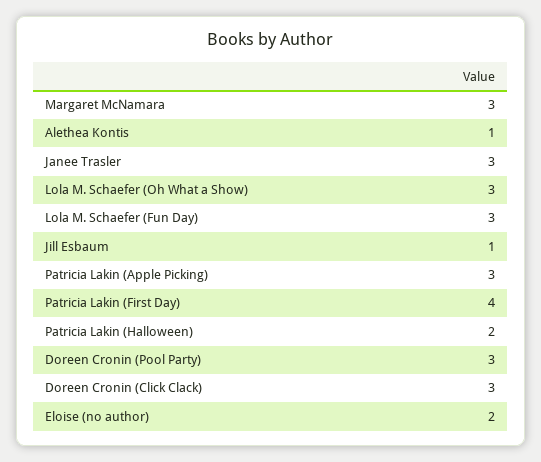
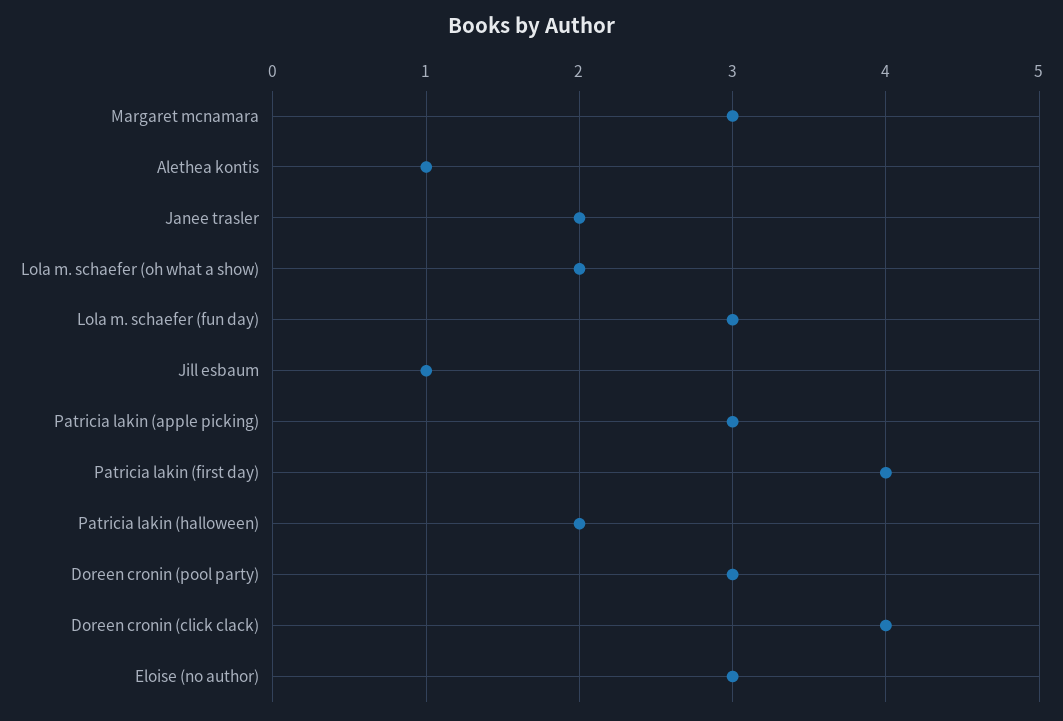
Janee Trasler: 3 -> 2
Lola M. Schaefer (Oh What a Show): 3 -> 2
Doreen Cronin (Click Clack): 3 -> 4
Eloise (no author): 2 -> 3

